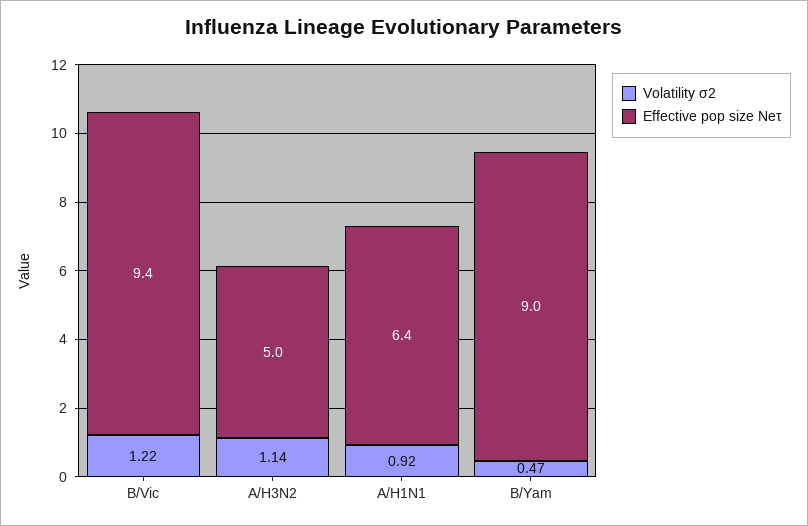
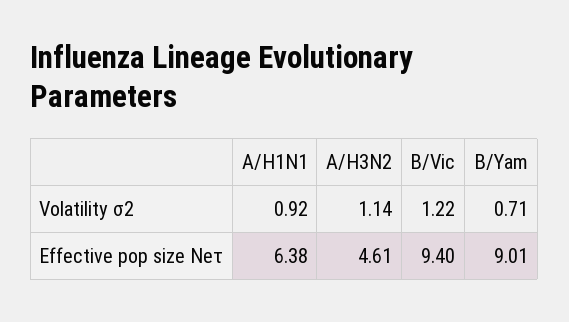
Effective pop size Neτ, A/H3N2: 5 -> 4.61
Volatility σ2, B/Yam: 0.47 -> 0.71

